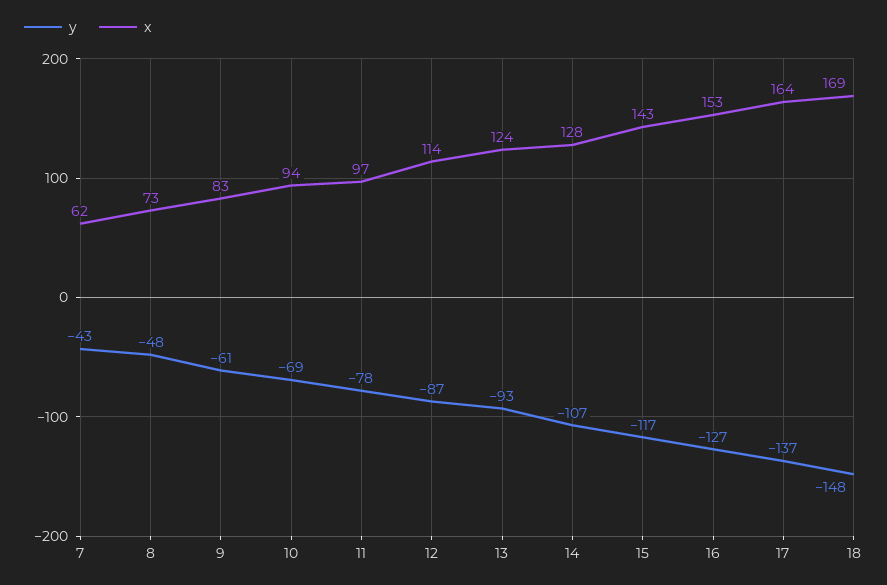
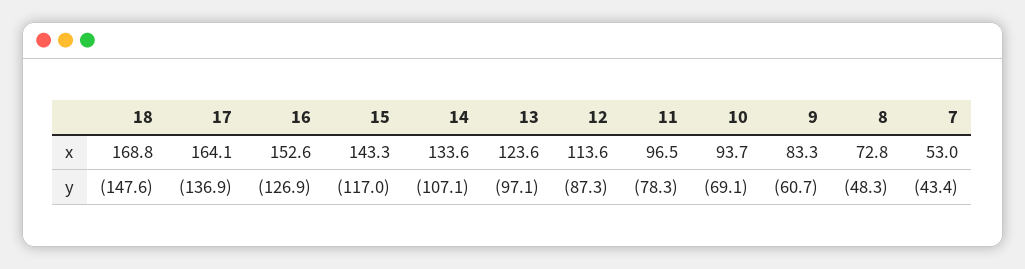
x, 7: 62 -> 53
y, 13: -93 -> -97.1
x, 14: 128 -> 133.6

